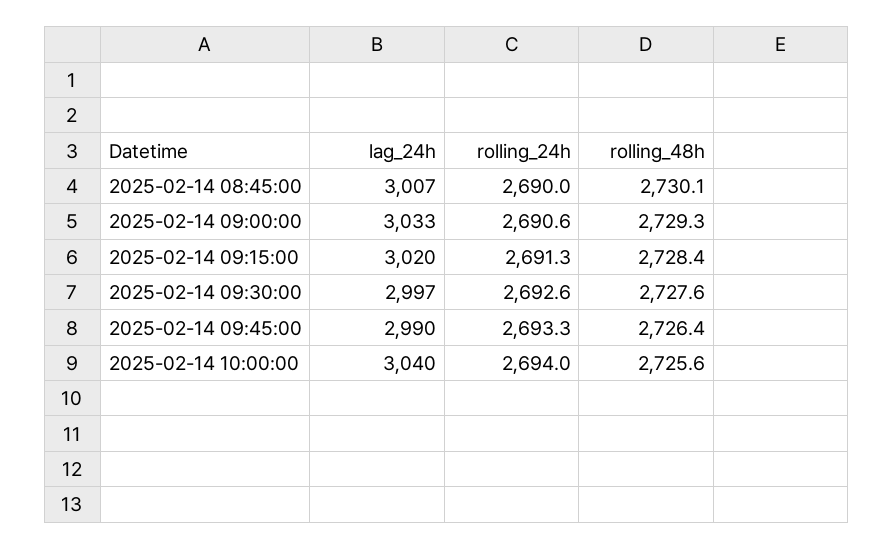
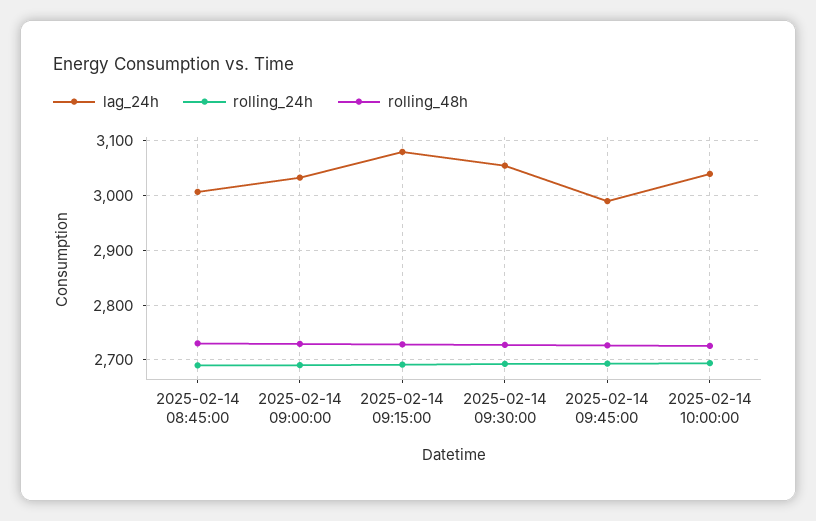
lag_24h, 2025-02-14 09:15:00: 3020 -> 3080
lag_24h, 2025-02-14 09:30:00: 2997 -> 3060

